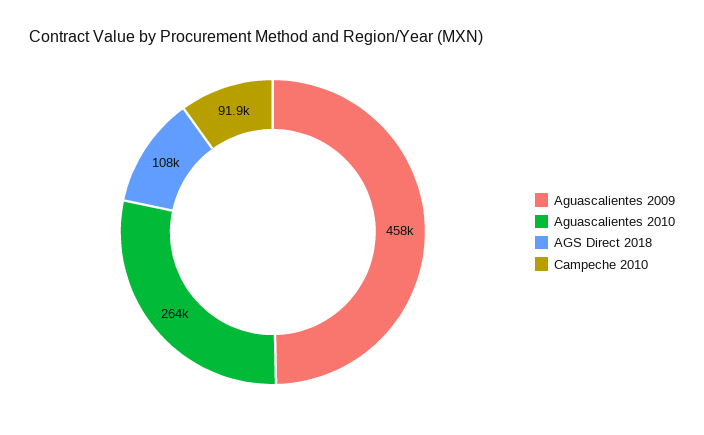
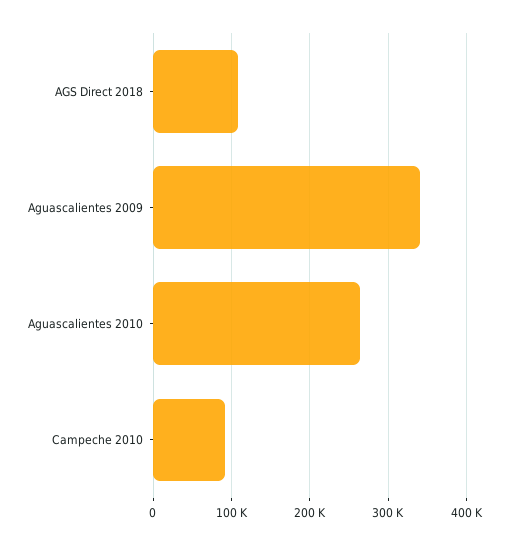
Aguascalientes 2009: 458000 -> 340000

